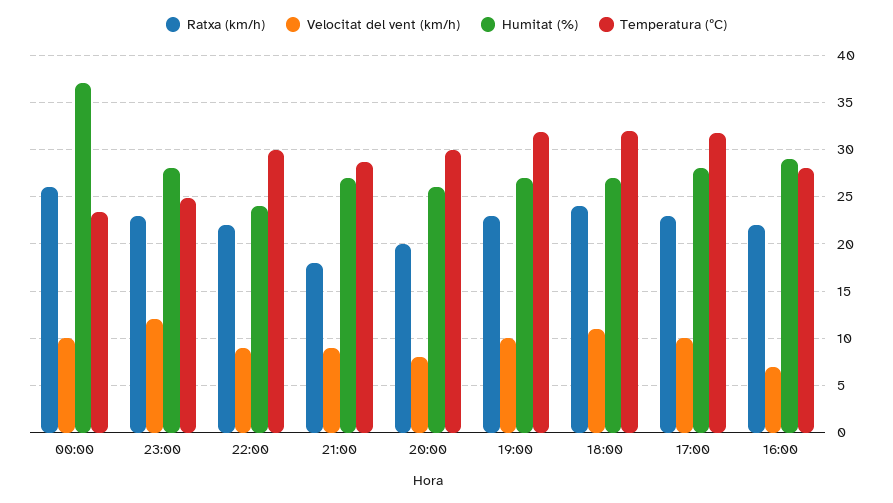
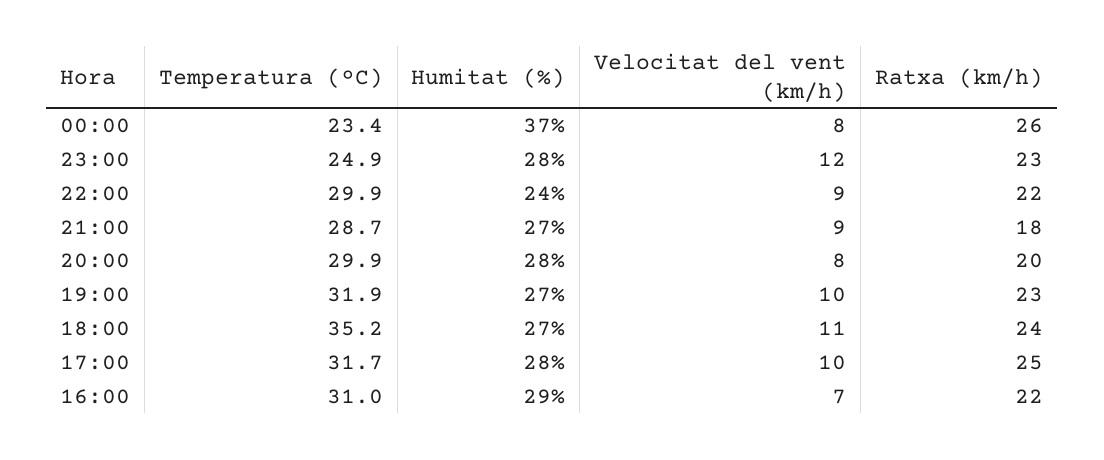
Velocitat del vent (km/h), 00:00: 10 -> 8
Humitat (%), 20:00: 26 -> 28
Temperatura (ºC), 18:00: 32 -> 35.2
Ratxa (km/h), 17:00: 23 -> 25
Temperatura (ºC), 16:00: 28 -> 31

